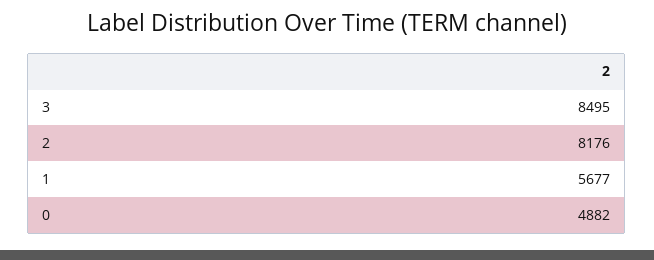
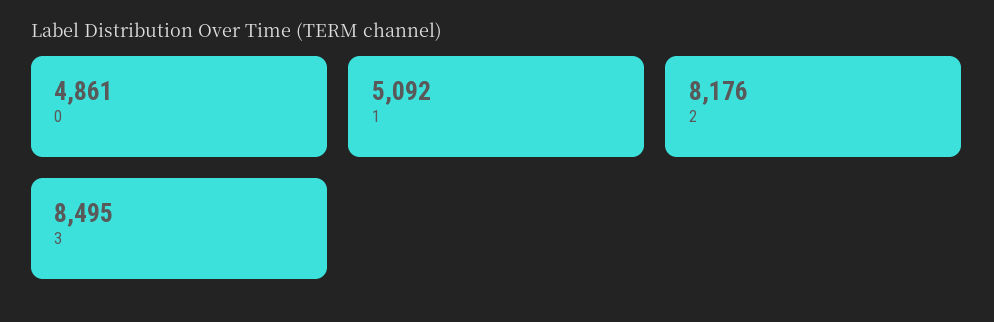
1: 5677 -> 5092
0: 4882 -> 4861

